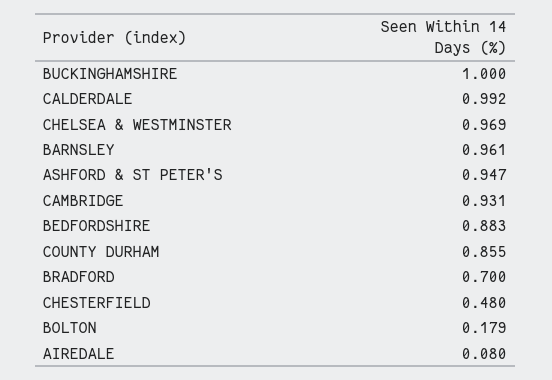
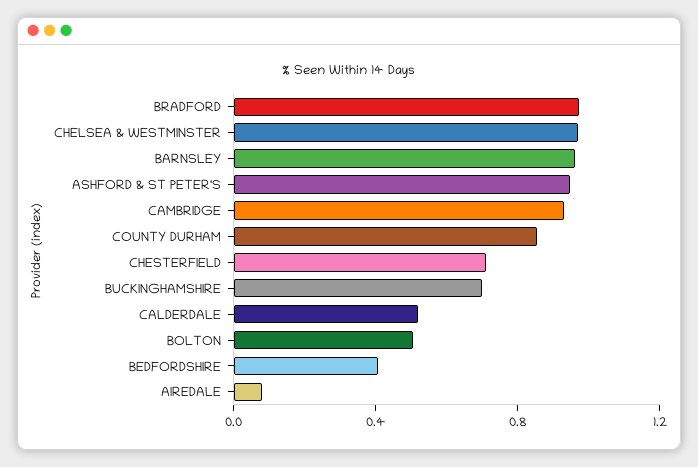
BUCKINGHAMSHIRE: 1 -> 0.7
CALDERDALE: 0.992 -> 0.5
BEDFORDSHIRE: 0.883 -> 0.4
BRADFORD: 0.7 -> 1
CHESTERFIELD: 0.48 -> 0.7
BOLTON: 0.179 -> 0.5

